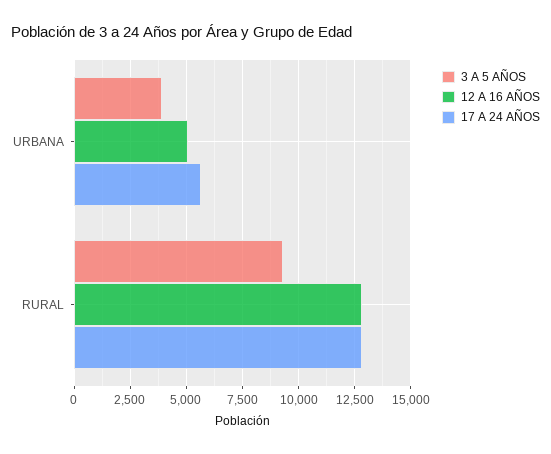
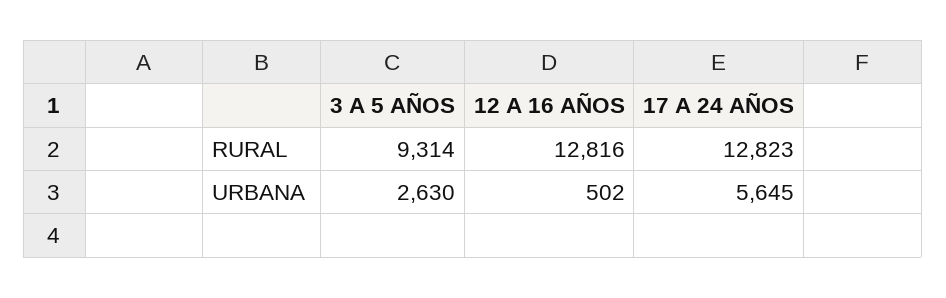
3 A 5 AÑOS, URBANA: 4000 -> 2630
12 A 16 AÑOS, URBANA: 5000 -> 502

